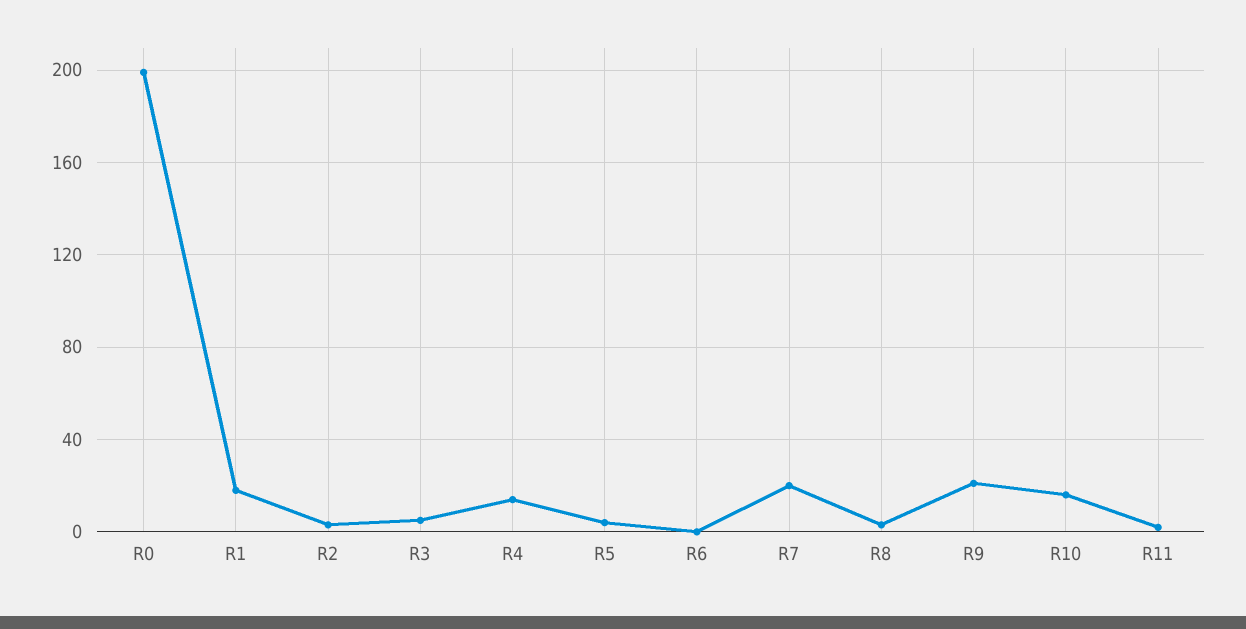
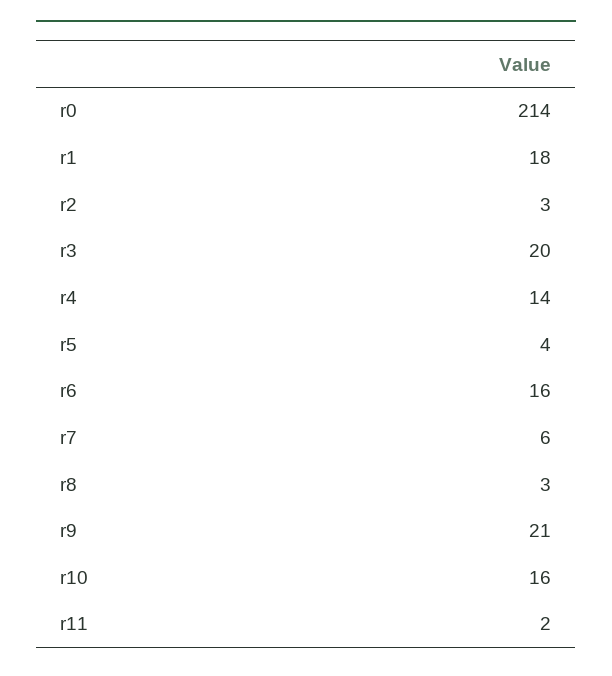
R0: 200 -> 214
R3: 5 -> 20
R6: 0 -> 16
R7: 20 -> 6

